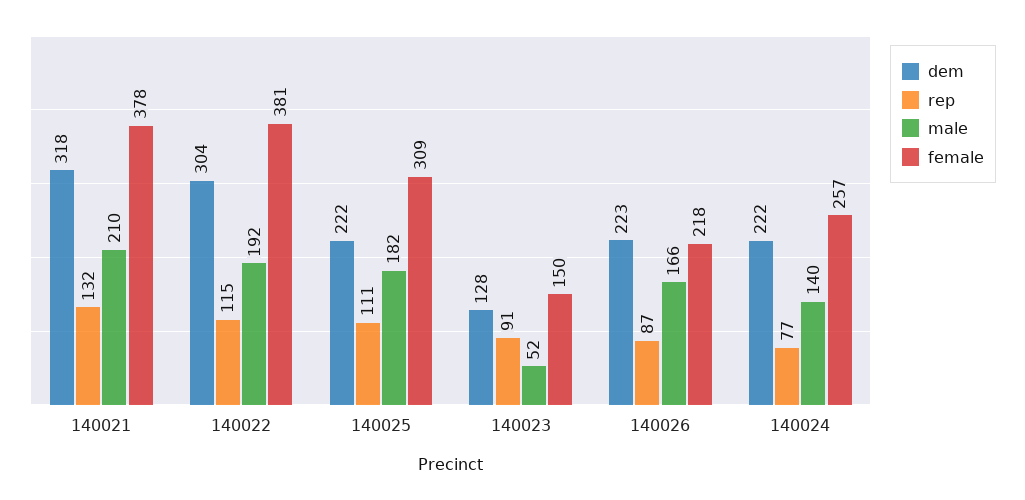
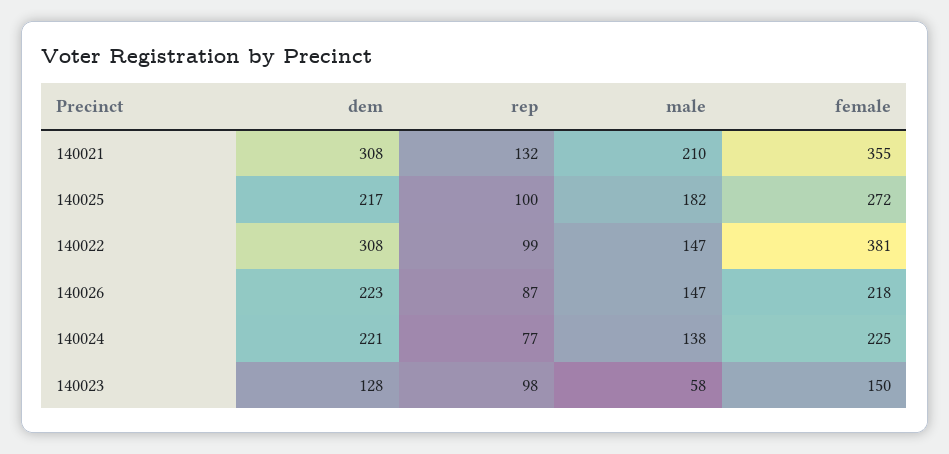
dem, 140021: 318 -> 308
female, 140021: 378 -> 355
dem, 140022: 304 -> 308
rep, 140022: 115 -> 99
male, 140022: 192 -> 147
dem, 140025: 222 -> 217
rep, 140025: 111 -> 100
female, 140025: 309 -> 272
rep, 140023: 91 -> 98
male, 140023: 52 -> 58
male, 140026: 166 -> 147
dem, 140024: 222 -> 221
male, 140024: 140 -> 138
female, 140024: 257 -> 225

